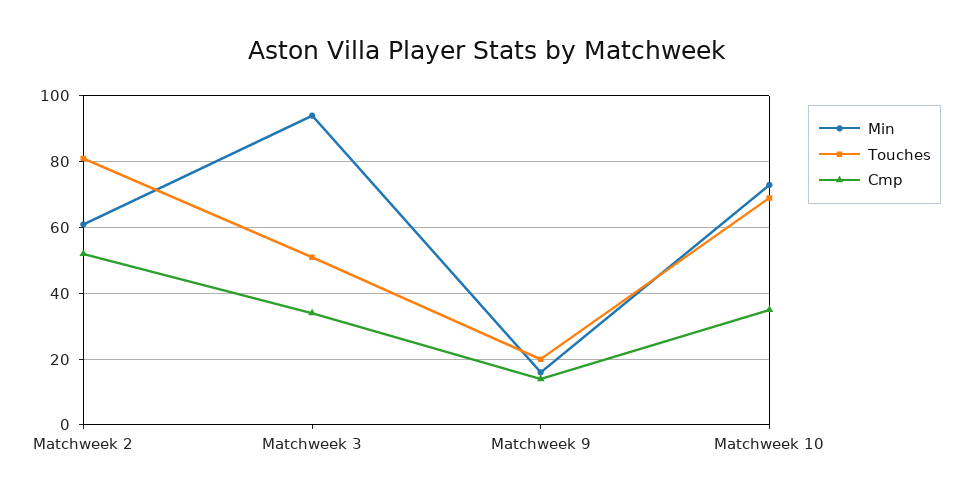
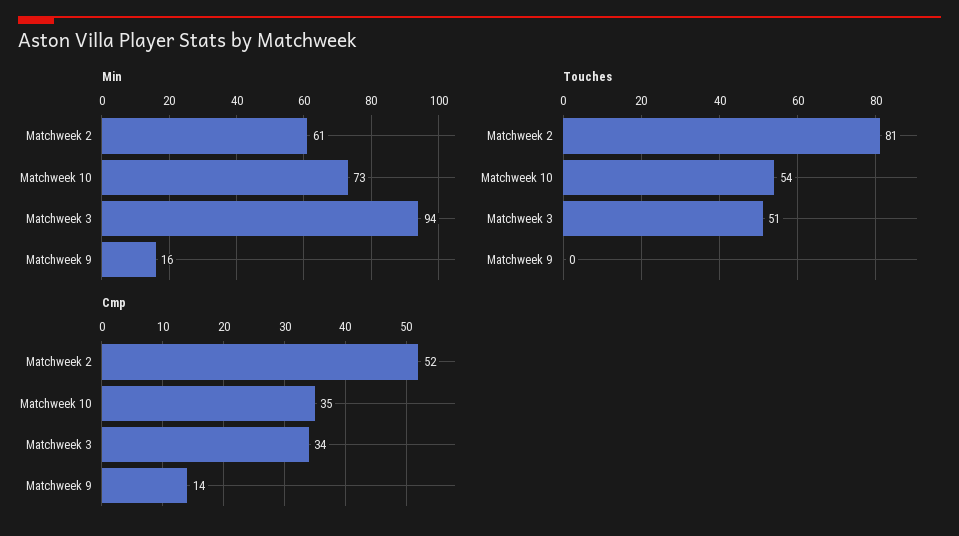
Touches, Matchweek 9: 20 -> 0
Touches, Matchweek 10: 70 -> 54

